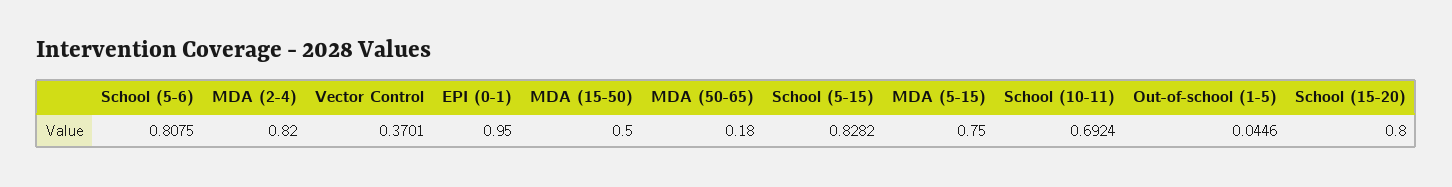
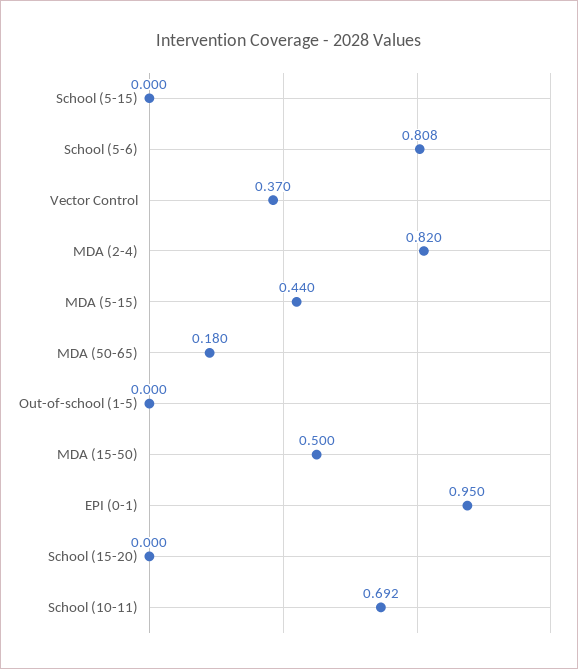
School (5-15): 0.8282 -> 0
MDA (5-15): 0.75 -> 0.44
Out-of-school (1-5): 0.0446 -> 0
School (15-20): 0.8 -> 0

